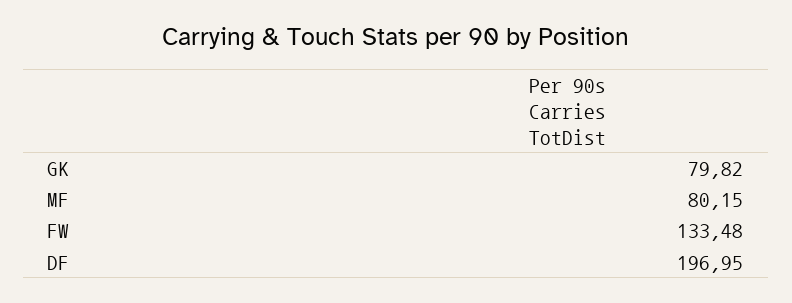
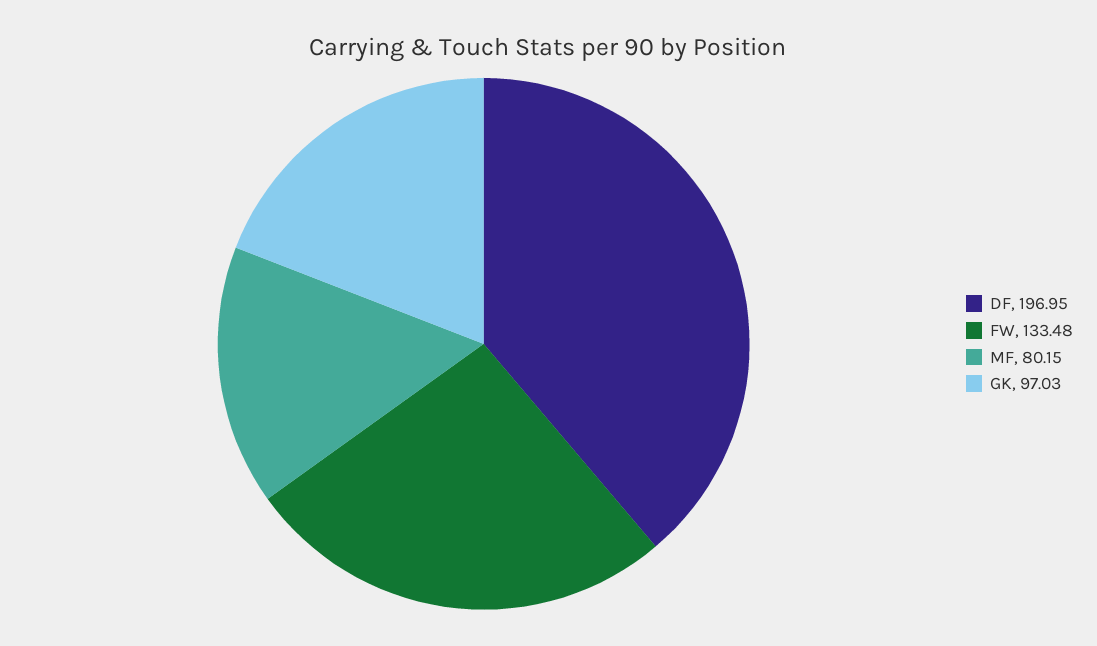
GK: 79.82 -> 97.03

